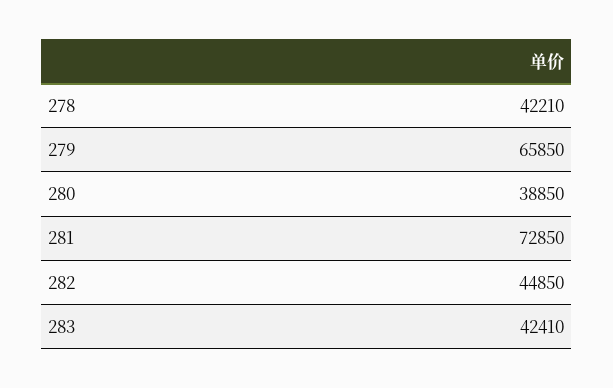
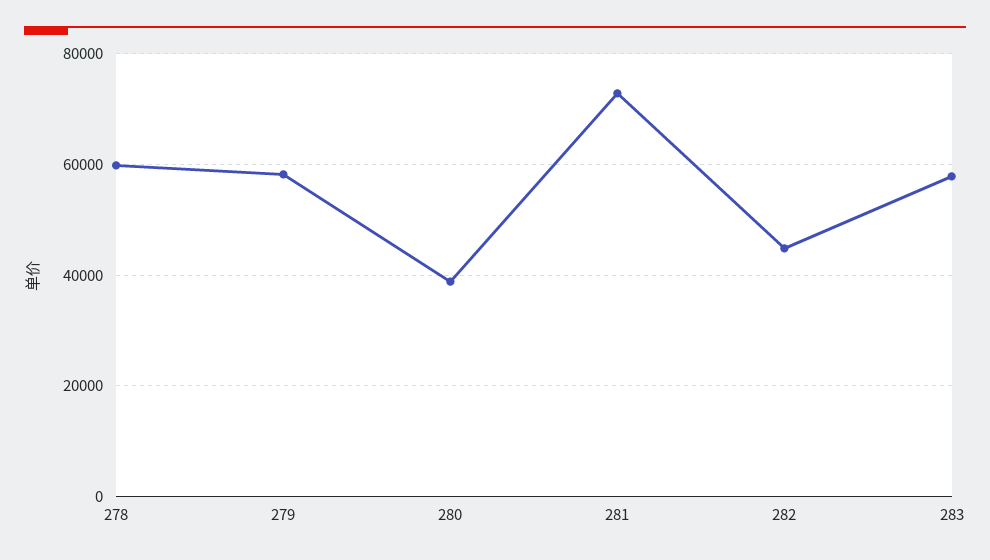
278: 42210 -> 60000
279: 65850 -> 58000
283: 42410 -> 58000

